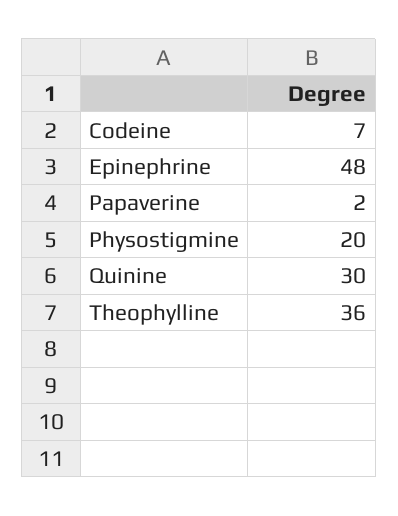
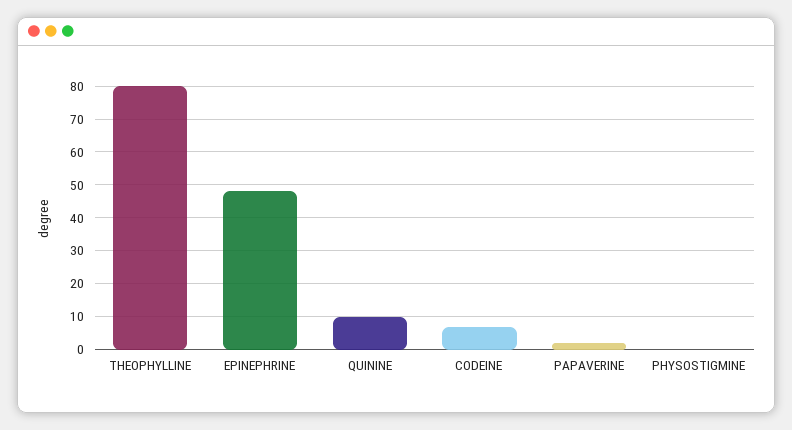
Physostigmine: 20 -> 0
Quinine: 30 -> 10
Theophylline: 36 -> 80

